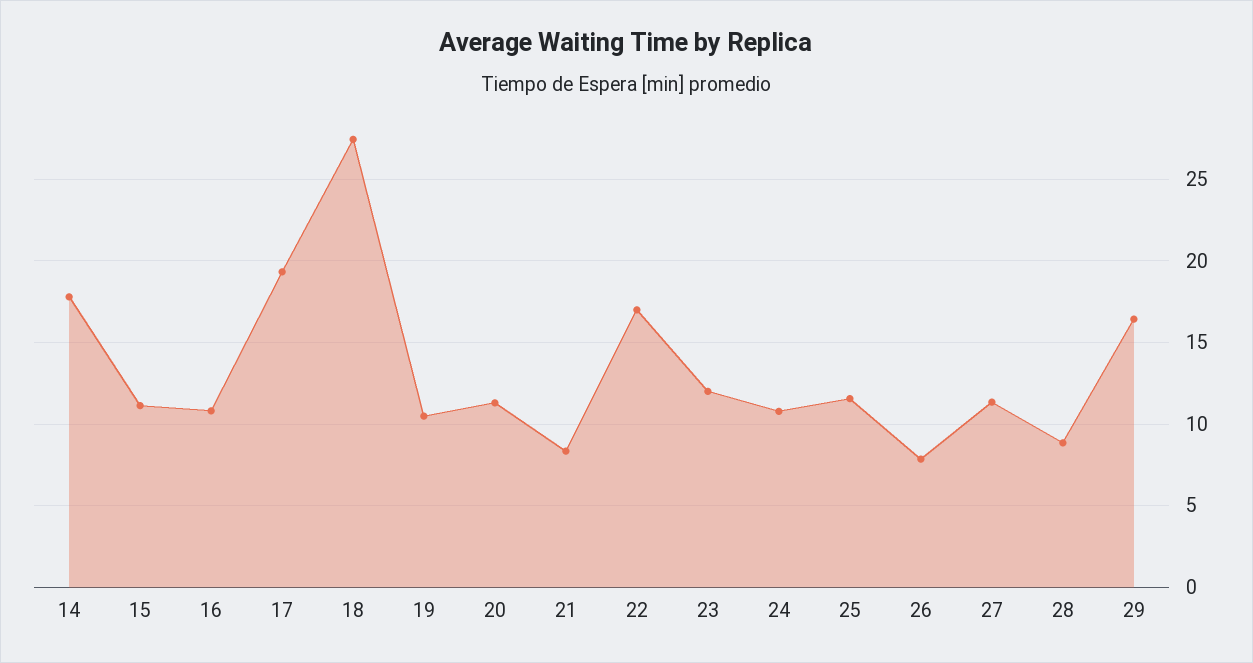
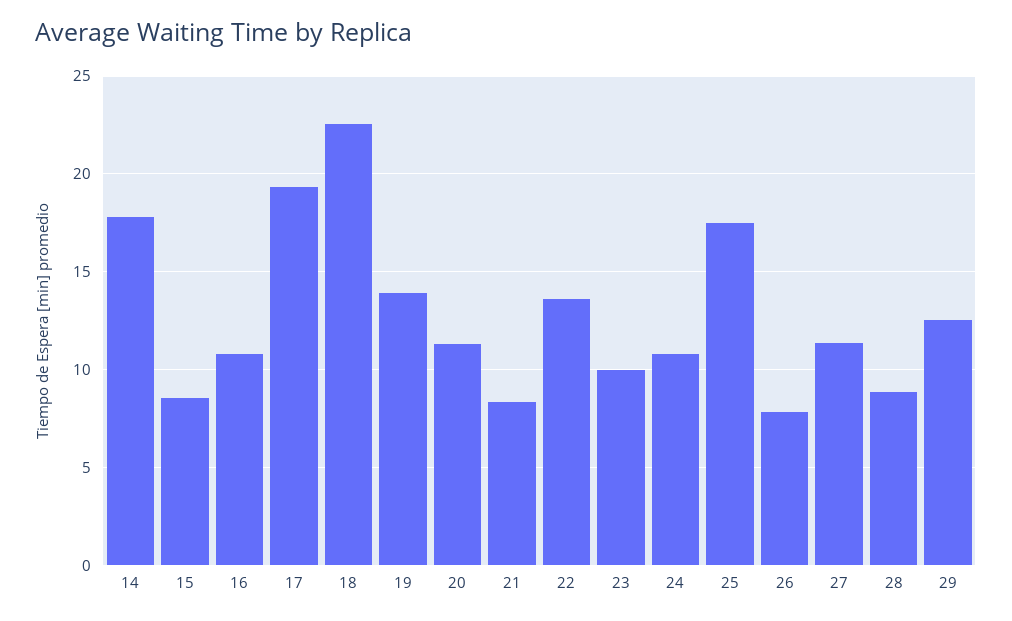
15: 11 -> 8.5
18: 27.5 -> 22.5
19: 10.5 -> 14
22: 17 -> 13.5
23: 12 -> 10
25: 11.5 -> 17.5
29: 16.5 -> 12.5

